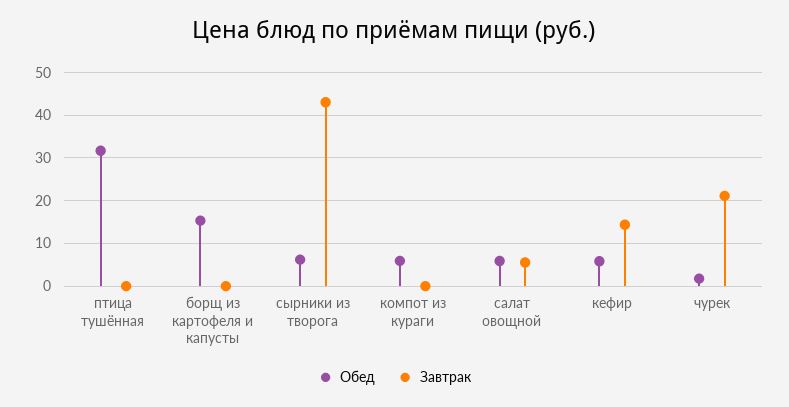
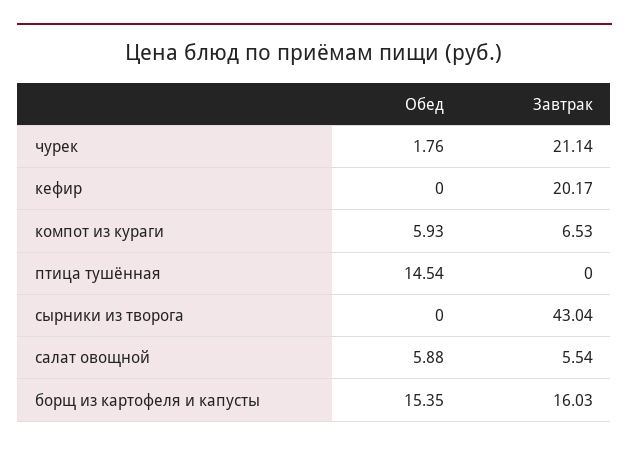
Обед, птица тушённая: 32 -> 14.54
Завтрак, борщ из картофеля и капусты: 0 -> 16.03
Обед, сырники из творога: 6 -> 0
Завтрак, компот из кураги: 0 -> 6.53
Обед, кефир: 6 -> 0
Завтрак, кефир: 14 -> 20.17

